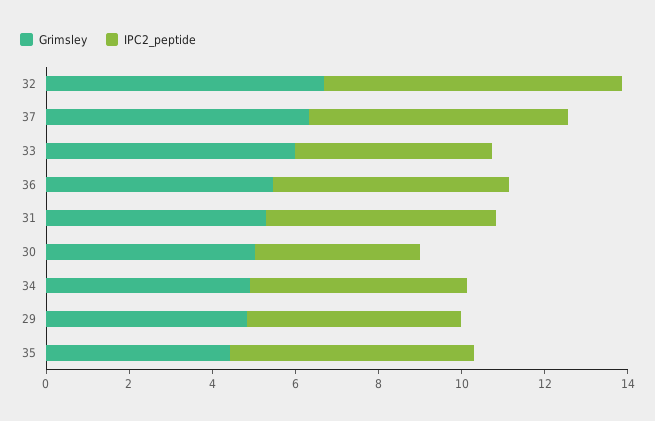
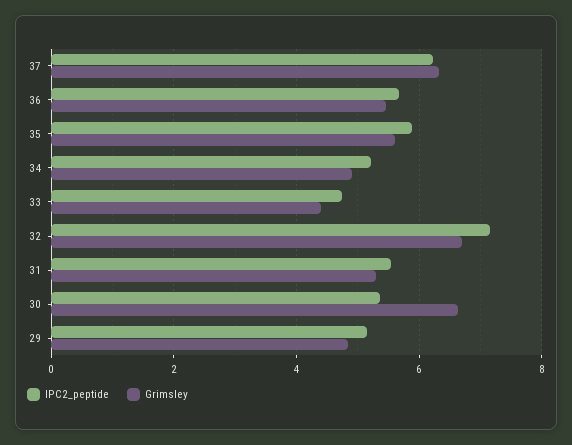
Grimsley, 33: 6 -> 4.4
Grimsley, 30: 5 -> 6.6
IPC2_peptide, 30: 4 -> 5.4
Grimsley, 35: 4.5 -> 5.6

